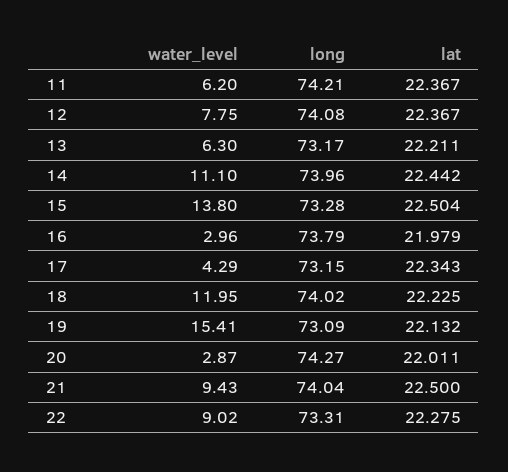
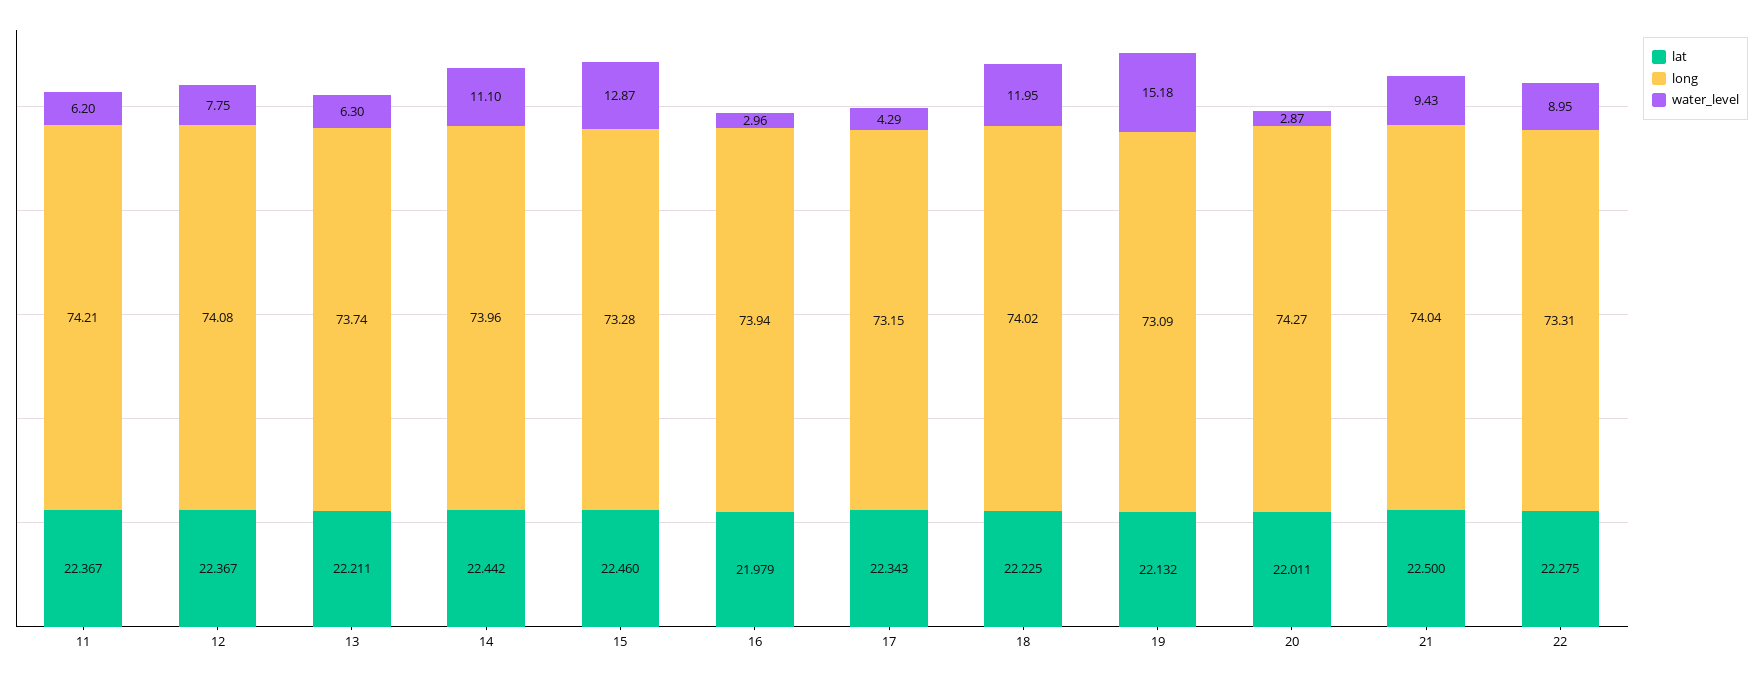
long, 13: 73.17 -> 73.74
water_level, 15: 13.8 -> 12.87
lat, 15: 22.504 -> 22.46
long, 16: 73.79 -> 73.94
water_level, 19: 15.41 -> 15.18
water_level, 22: 9.02 -> 8.95

